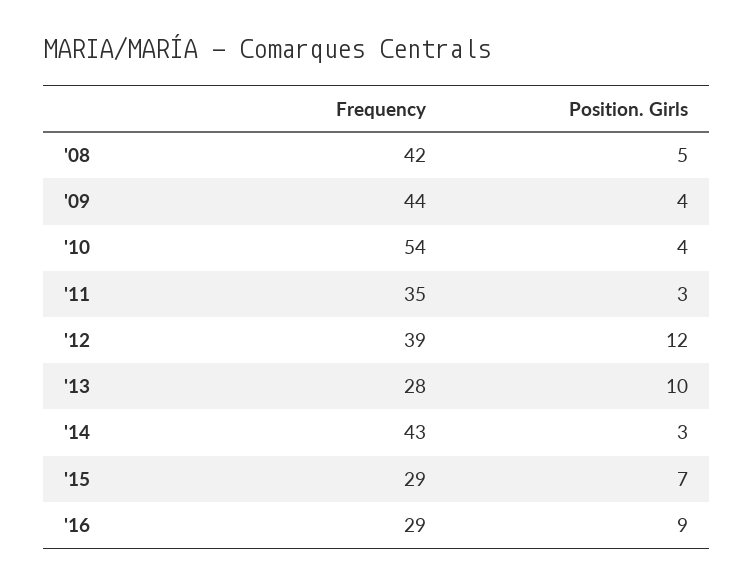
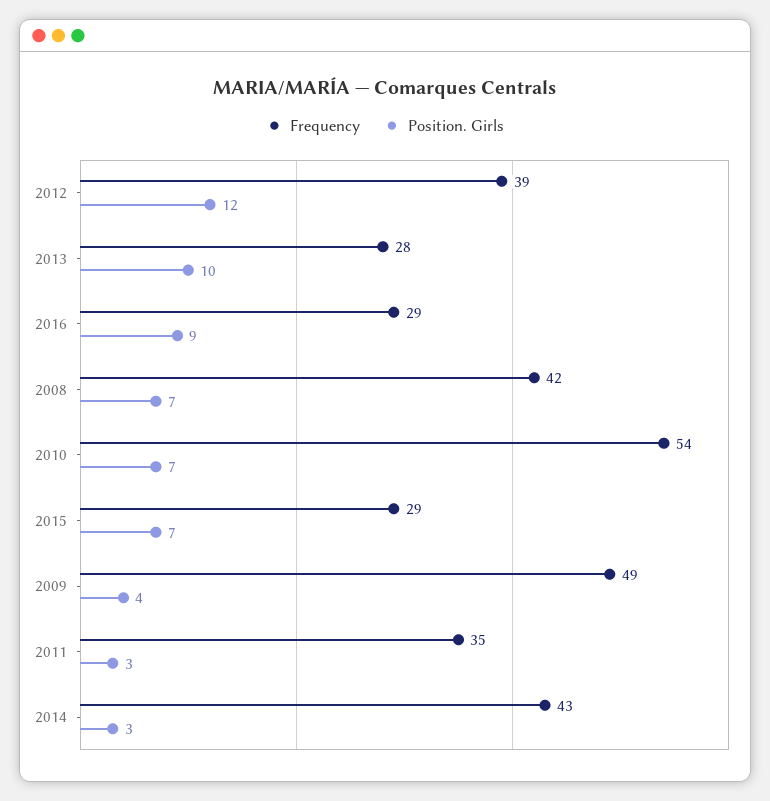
Position. Girls, '08: 5 -> 7
Frequency, '09: 44 -> 49
Position. Girls, '10: 4 -> 7

